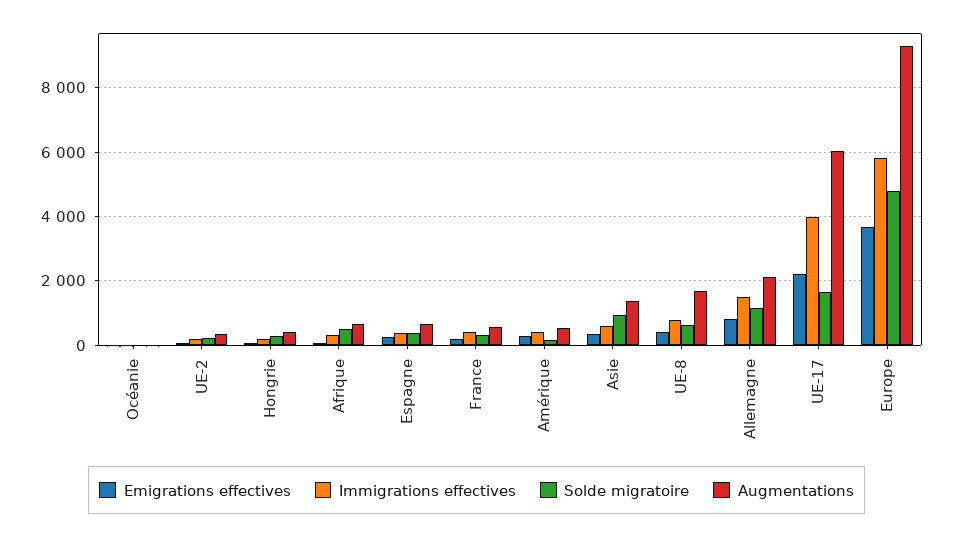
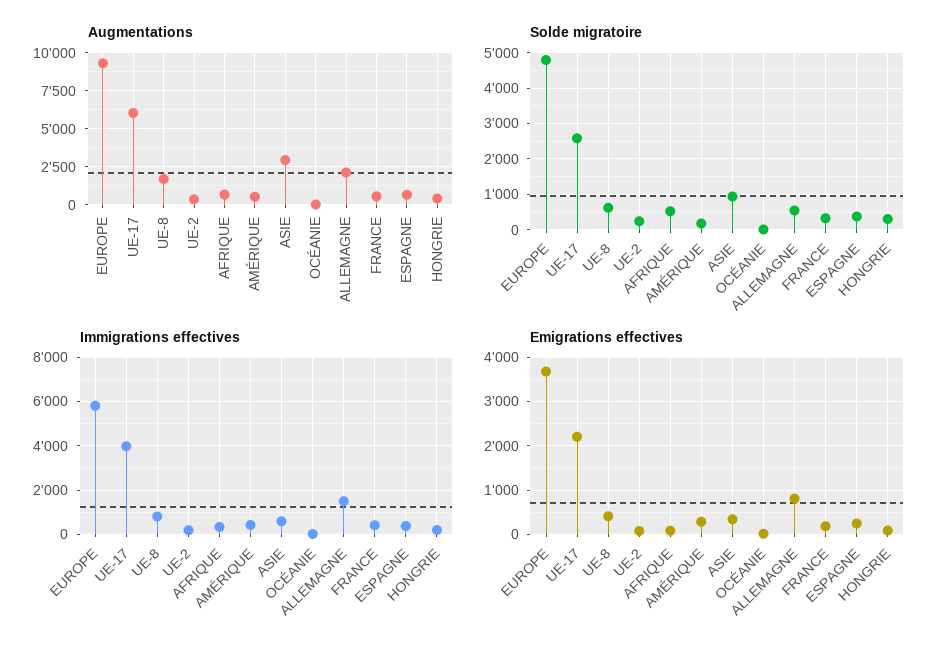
Augmentations, Asie: 1400 -> 3000
Solde migratoire, Allemagne: 1200 -> 600
Solde migratoire, UE-17: 1600 -> 2600

